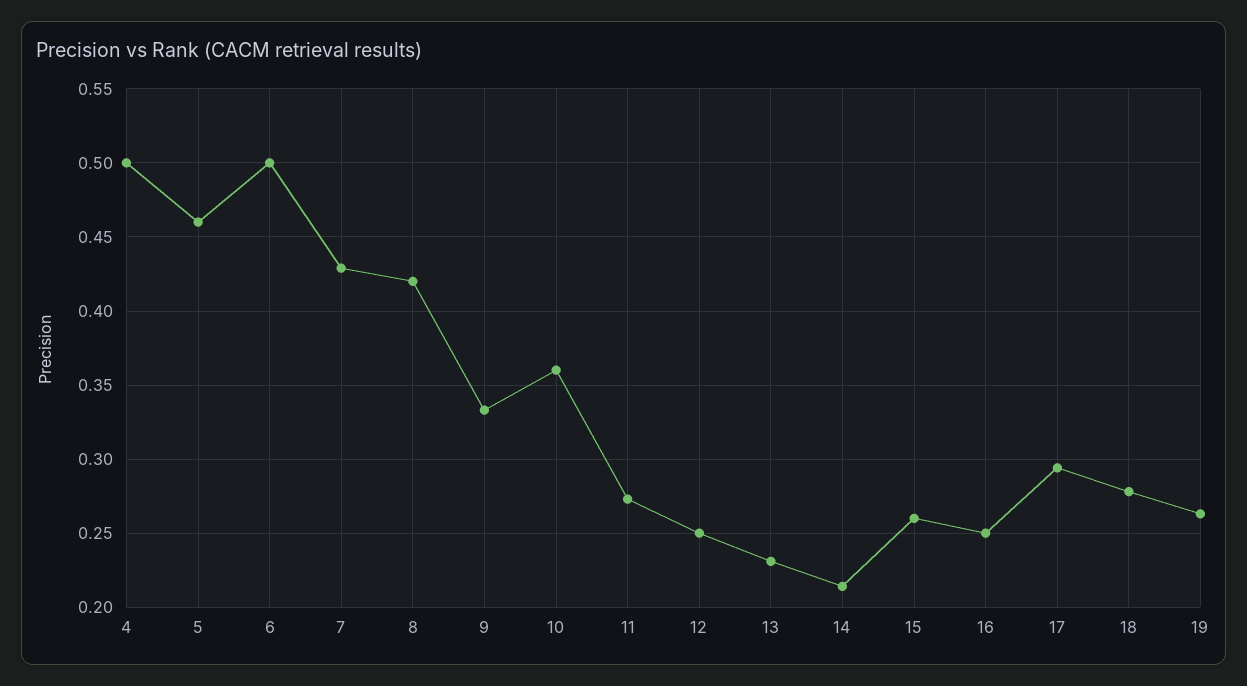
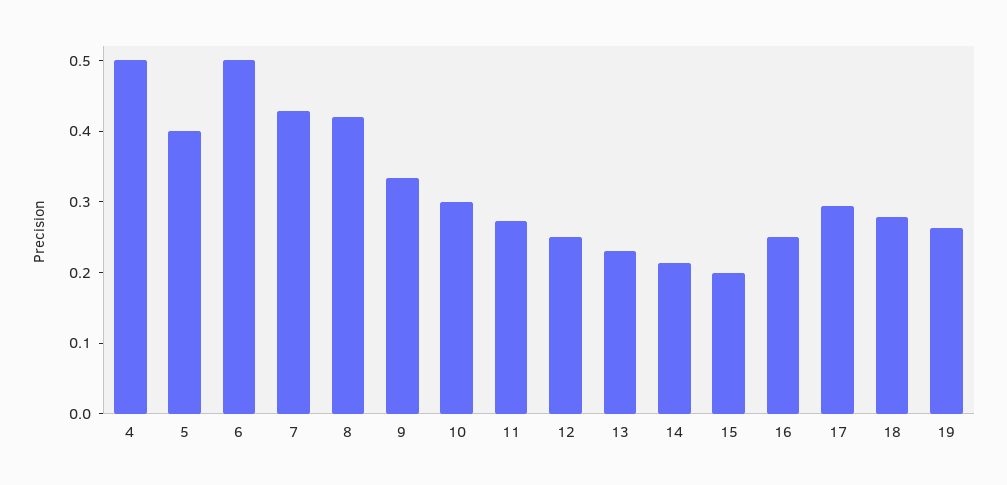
5: 0.46 -> 0.4
10: 0.36 -> 0.3
15: 0.26 -> 0.2

